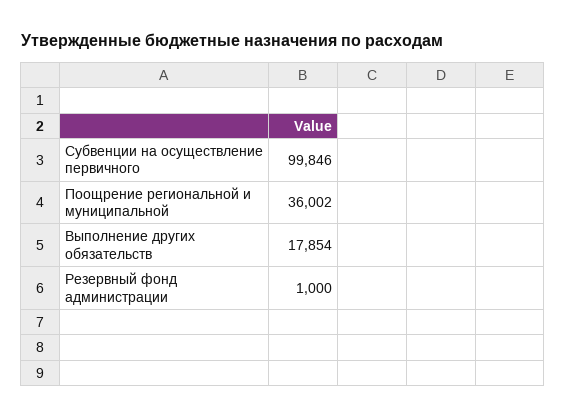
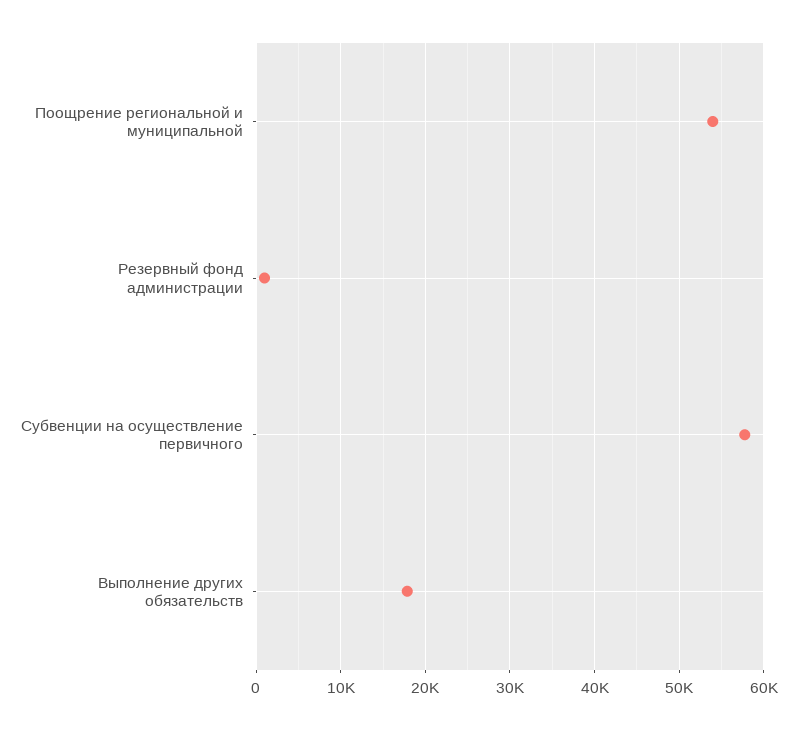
Субвенции на осуществление первичного: 99846 -> 58000
Поощрение региональной и муниципальной: 36002 -> 54000

